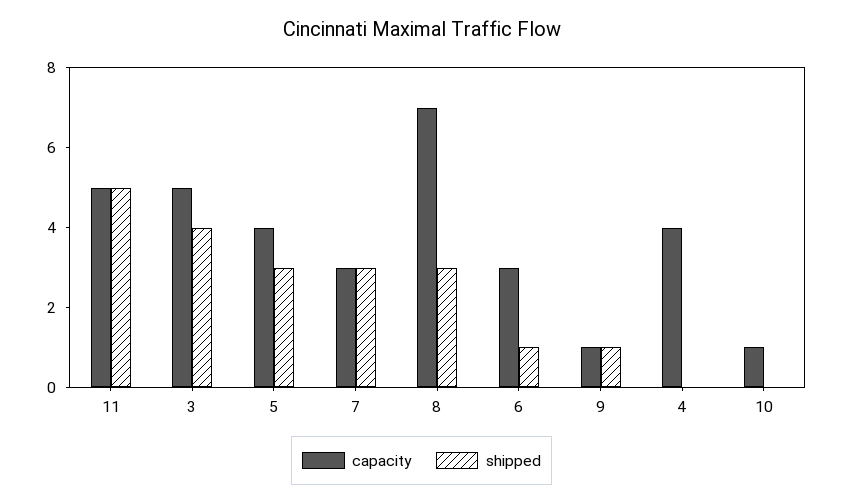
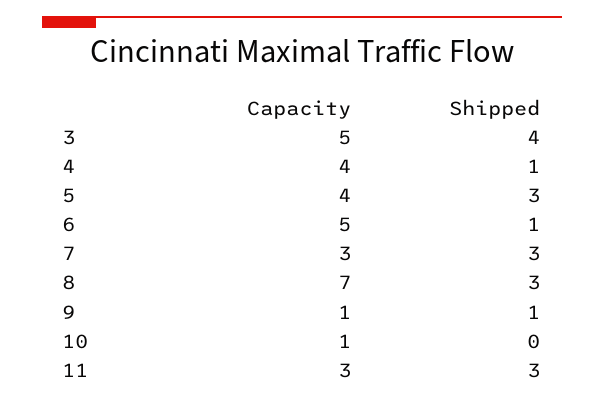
capacity, 11: 5 -> 3
shipped, 11: 5 -> 3
capacity, 6: 3 -> 5
shipped, 4: 0 -> 1

